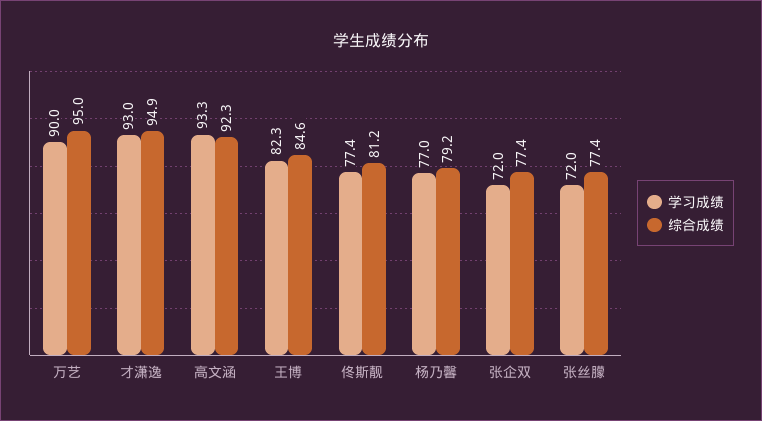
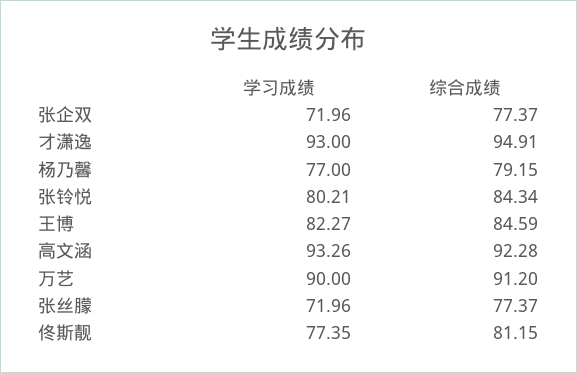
综合成绩, 万艺: 95 -> 91.2
学习成绩, 张铃悦: none -> 80.21
综合成绩, 张铃悦: none -> 84.34

